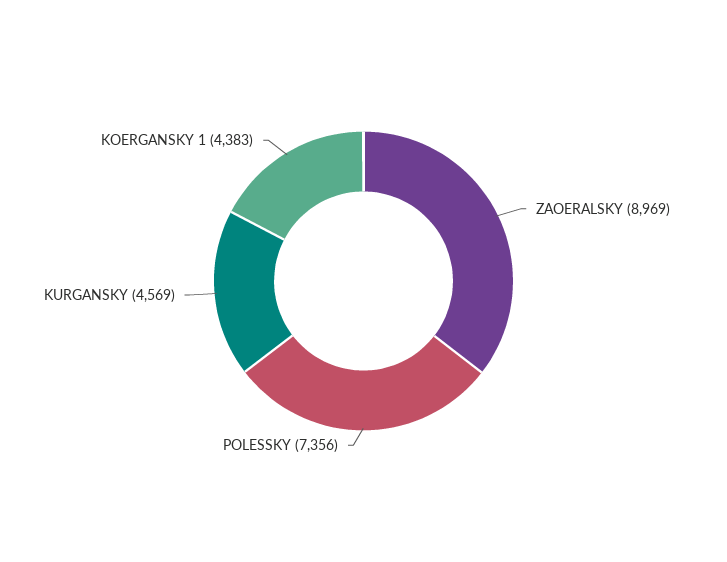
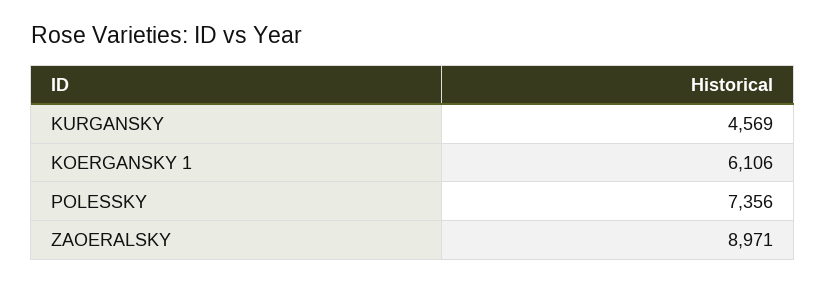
ZAOERALSKY: 8969 -> 8971
KOERGANSKY 1: 4383 -> 6106

